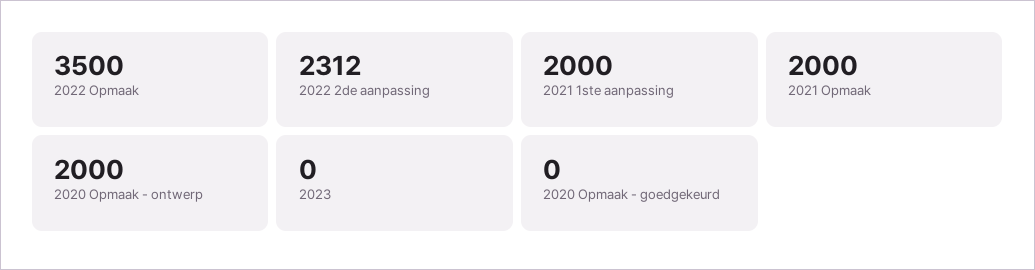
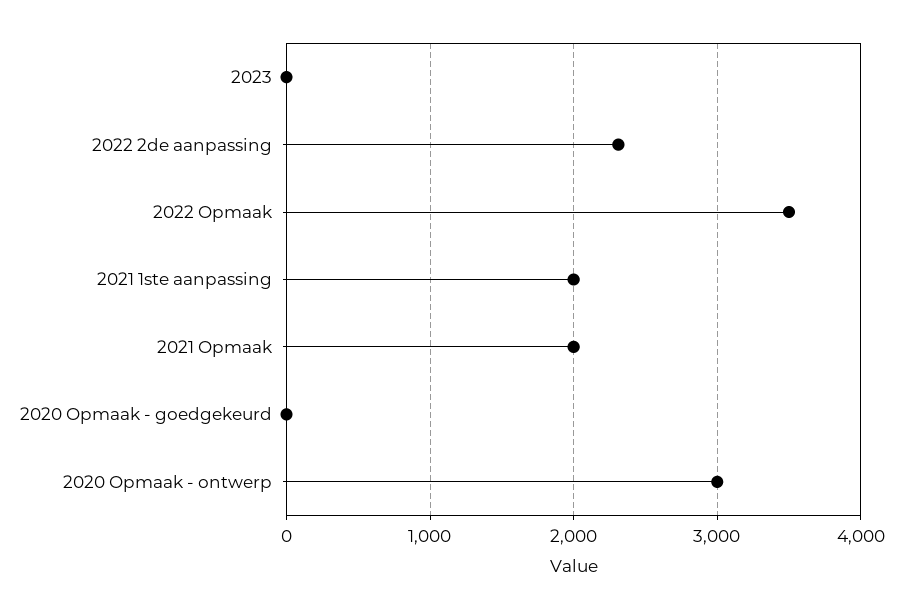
2020 Opmaak - ontwerp: 2000 -> 3000

